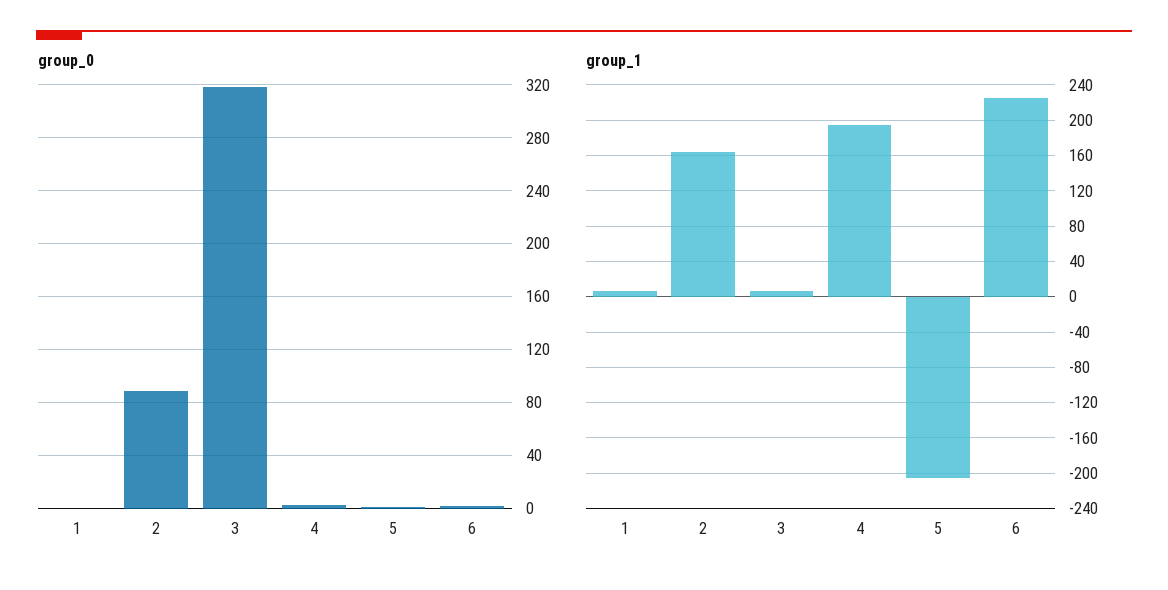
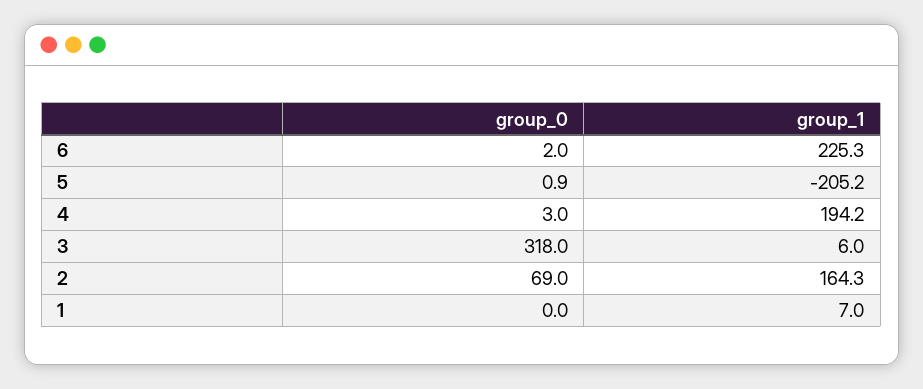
group_0, 2: 90 -> 69

